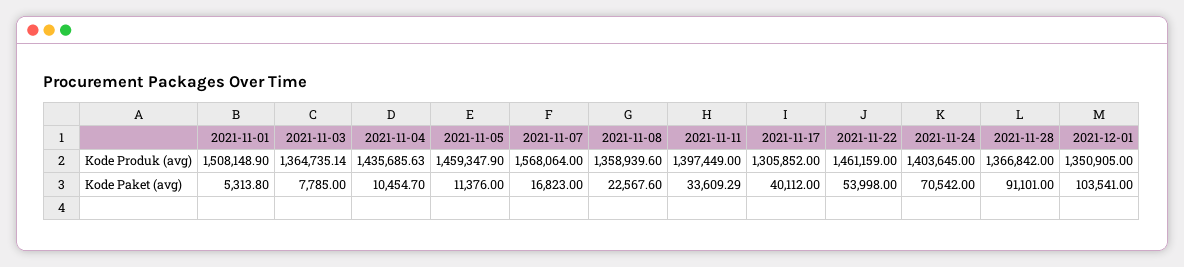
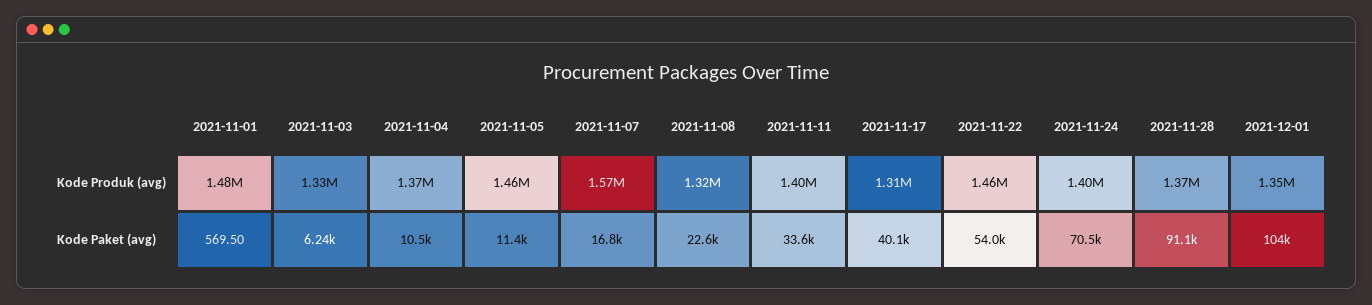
2021-11-01, Kode Produk (avg): 1508148.9 -> 1480000
2021-11-03, Kode Produk (avg): 1364735.14 -> 1330000
2021-11-04, Kode Produk (avg): 1435685.63 -> 1370000
2021-11-08, Kode Produk (avg): 1358939.6 -> 1320000
2021-11-01, Kode Paket (avg): 5313.8 -> 569.5
2021-11-03, Kode Paket (avg): 7785 -> 6240

